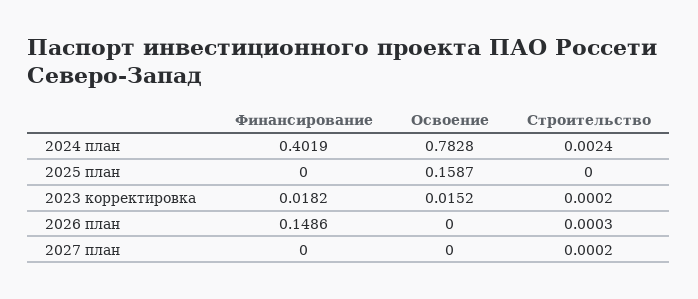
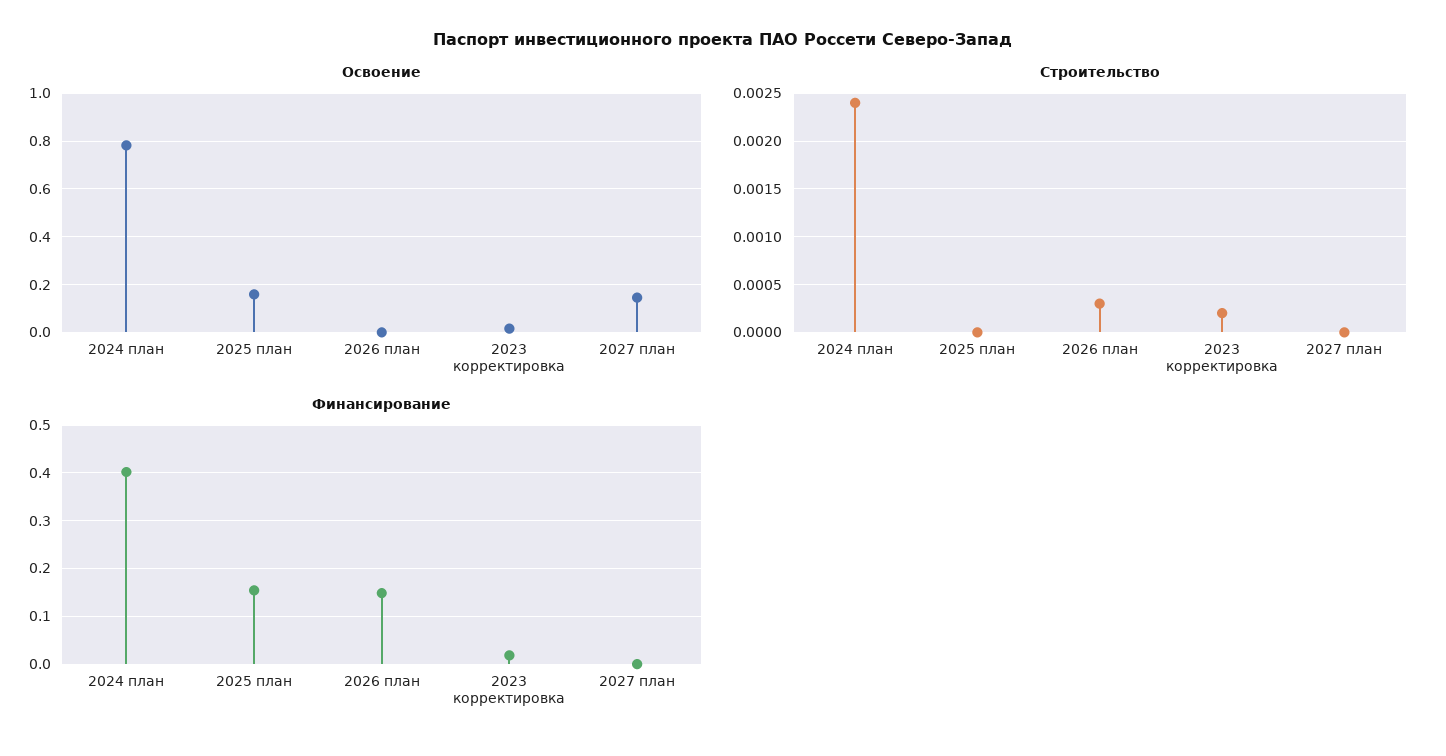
Финансирование, 2025 план: 0 -> 0.16
Освоение, 2027 план: 0 -> 0.15
Строительство, 2027 план: 0.0002 -> 0

